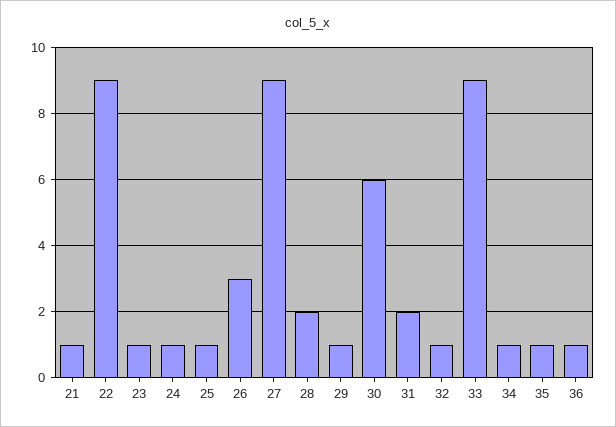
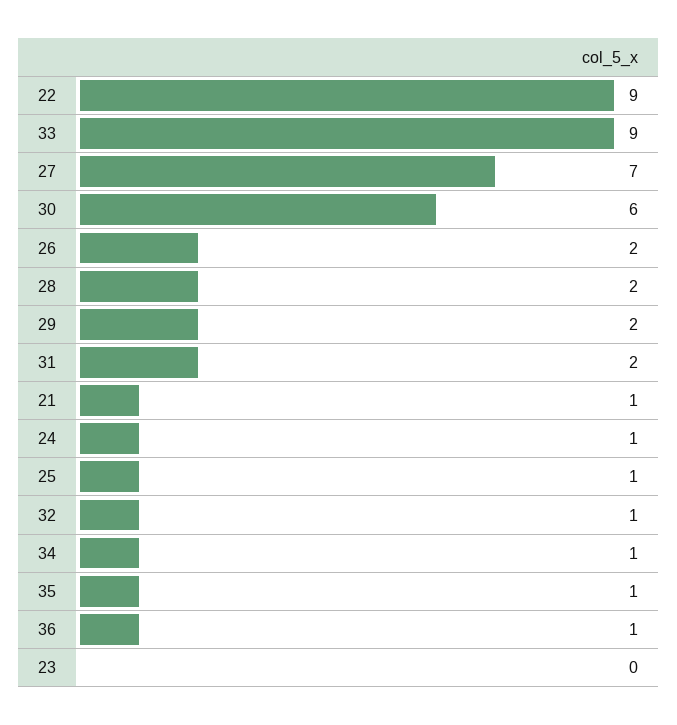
23: 1 -> 0
26: 3 -> 2
27: 9 -> 7
29: 1 -> 2

